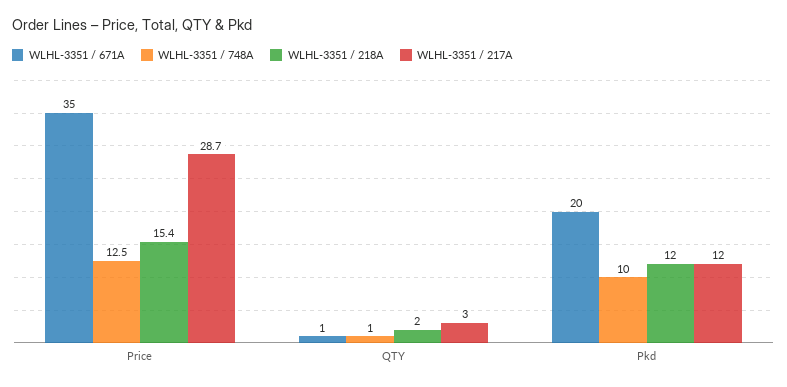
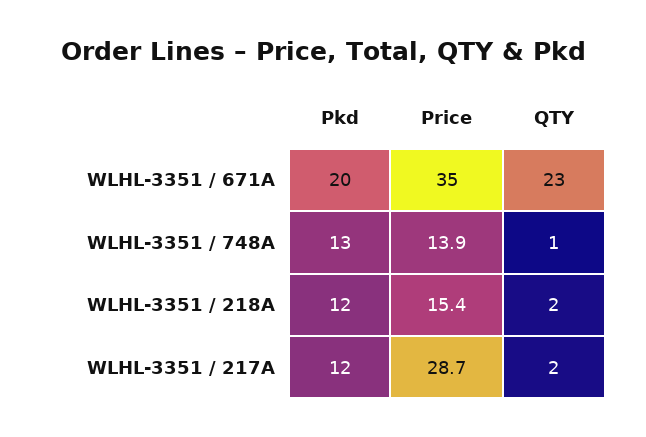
WLHL-3351 / 748A, Price: 12.5 -> 13.9
WLHL-3351 / 671A, QTY: 1 -> 23
WLHL-3351 / 217A, QTY: 3 -> 2
WLHL-3351 / 748A, Pkd: 10 -> 13

